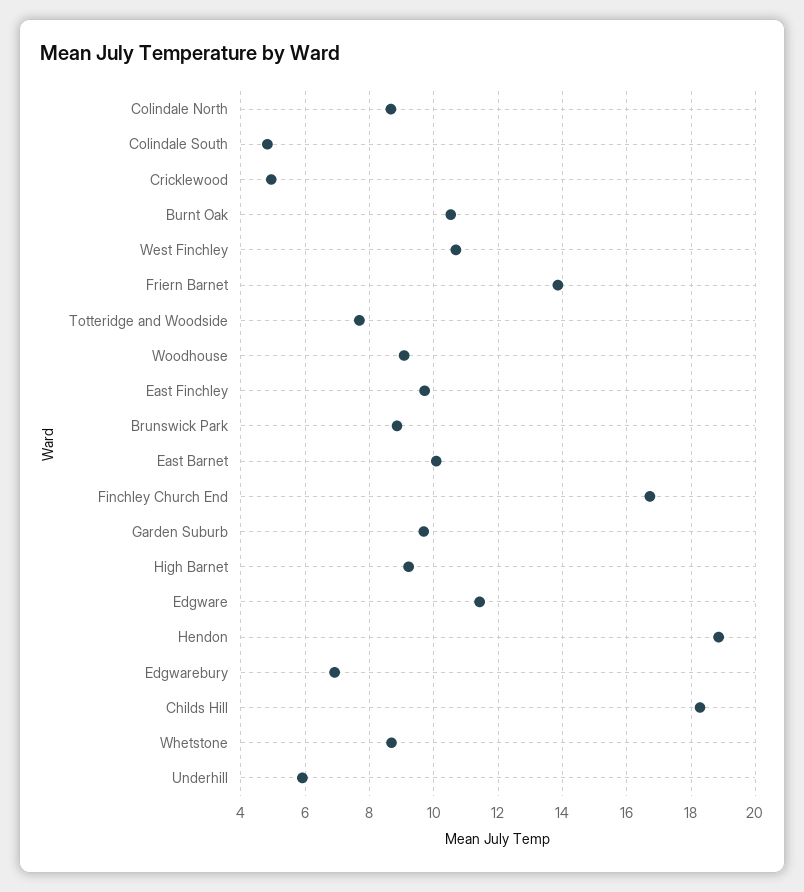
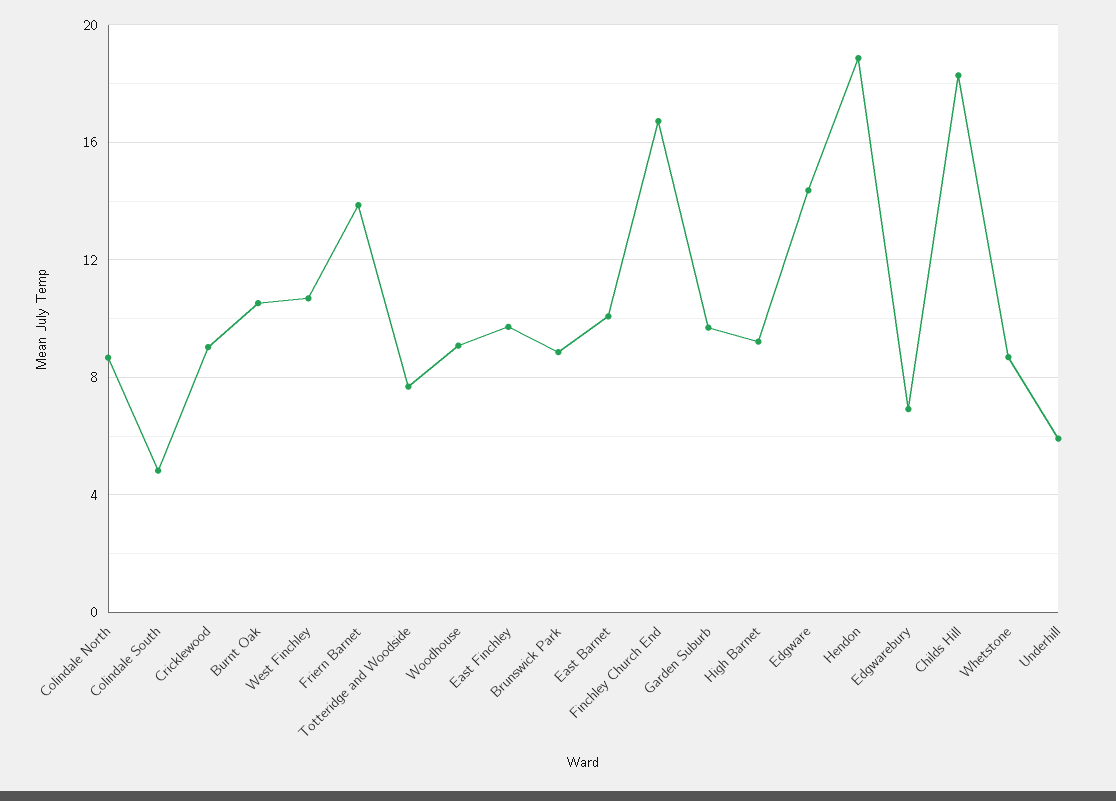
Cricklewood: 5 -> 9
Edgware: 11.4 -> 14.5

